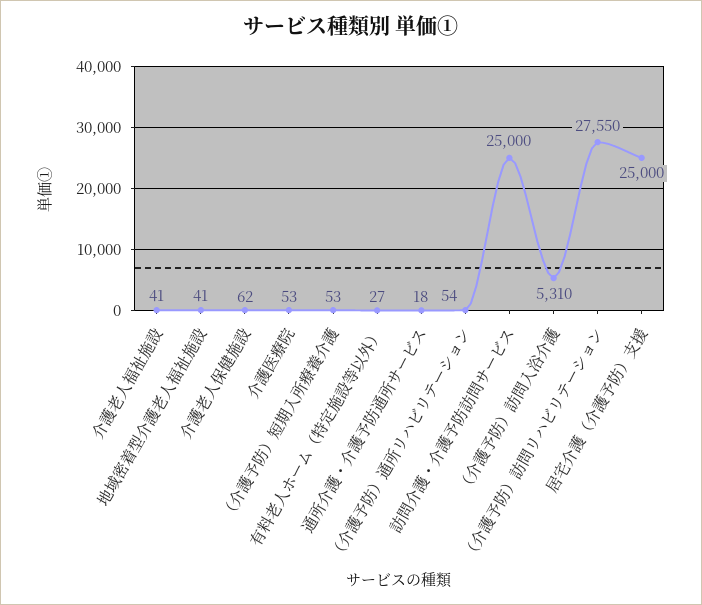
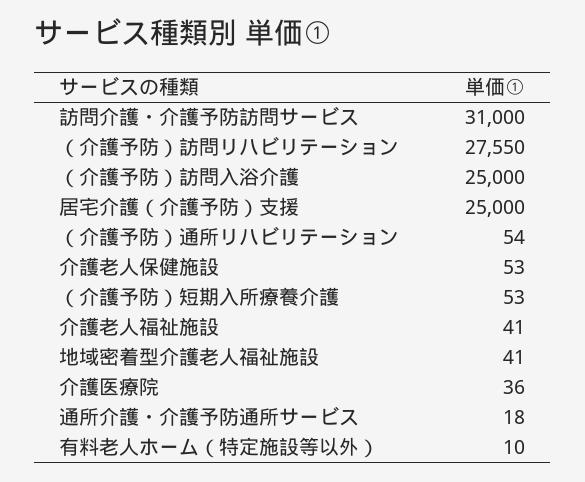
介護老人保健施設: 62 -> 53
介護医療院: 53 -> 36
有料老人ホーム（特定施設等以外）: 27 -> 10
訪問介護・介護予防訪問サービス: 25000 -> 31000
（介護予防）訪問入浴介護: 5310 -> 25000

